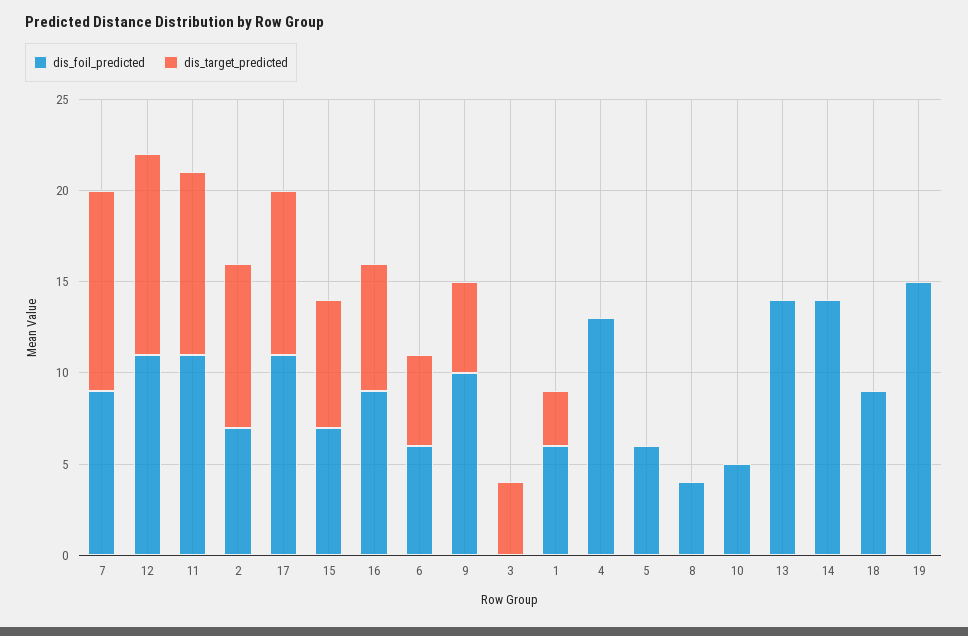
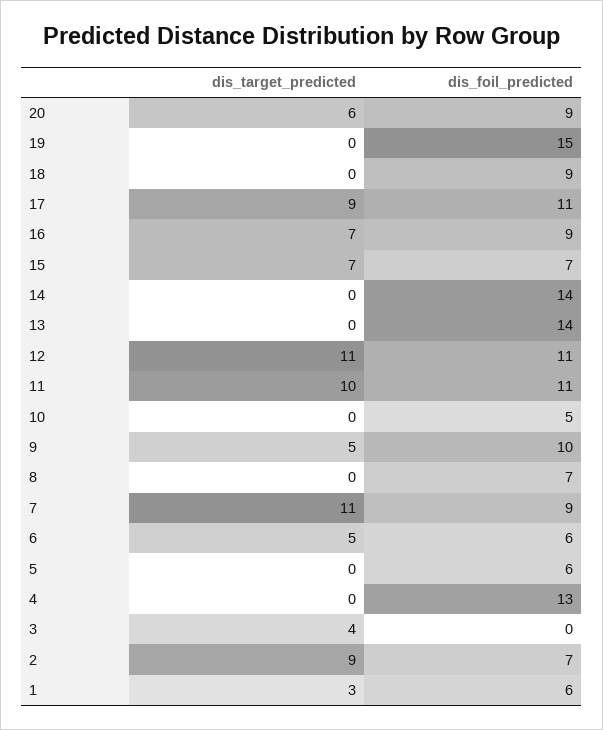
dis_foil_predicted, 8: 4 -> 7
dis_target_predicted, 20: none -> 6
dis_foil_predicted, 20: none -> 9

